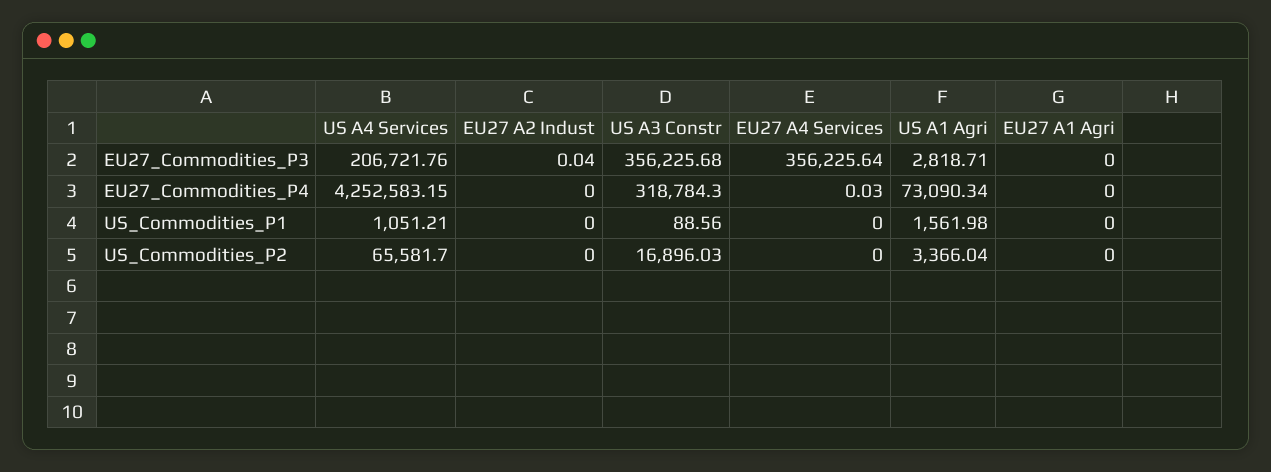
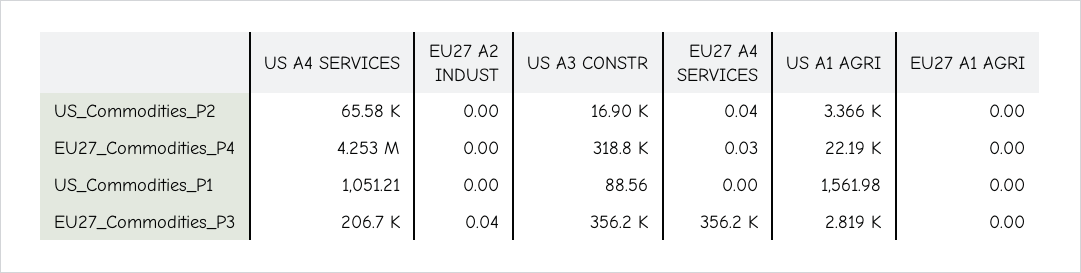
US A1 Agri, EU27_Commodities_P4: 73090.34 -> 22190
EU27 A4 Services, US_Commodities_P2: 0 -> 0.04

